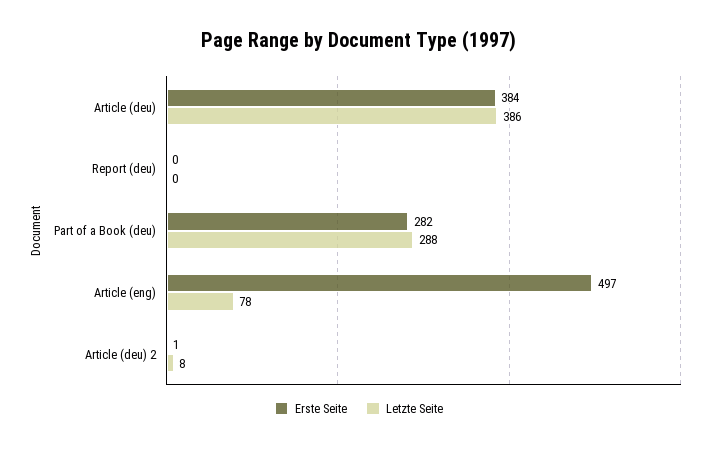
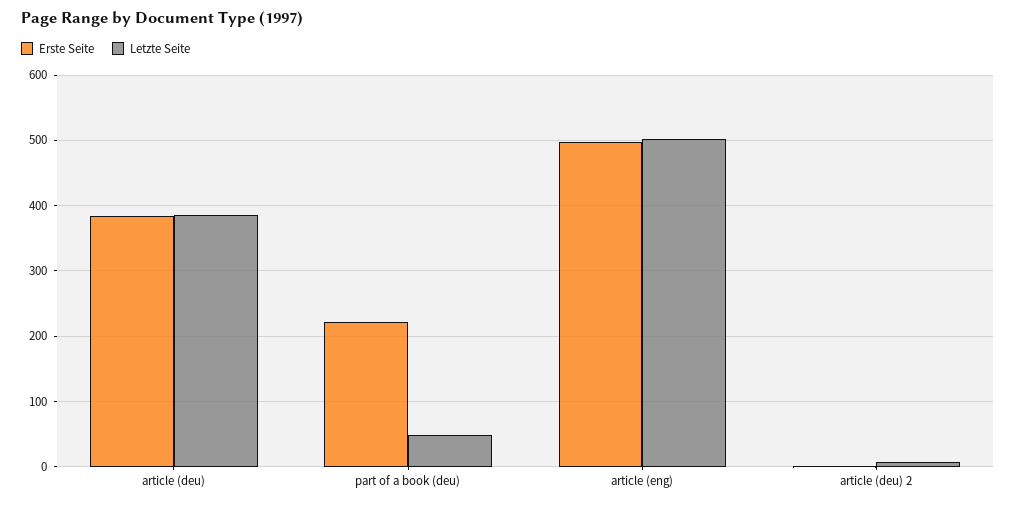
Erste Seite, Report (deu): 0 -> none
Letzte Seite, Report (deu): 0 -> none
Erste Seite, Part of a Book (deu): 282 -> 220
Letzte Seite, Part of a Book (deu): 288 -> 50
Letzte Seite, Article (eng): 78 -> 500

